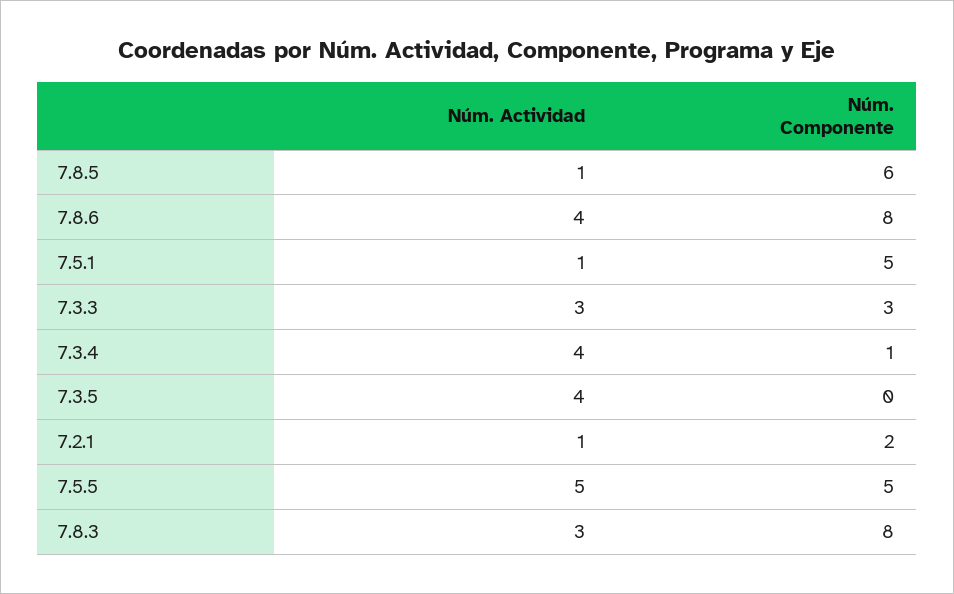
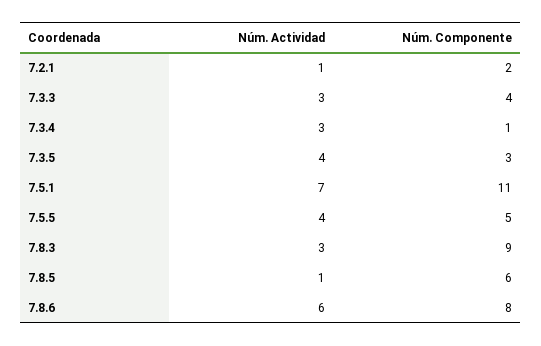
Núm. Actividad, 7.8.6: 4 -> 6
Núm. Actividad, 7.5.1: 1 -> 7
Núm. Componente, 7.5.1: 5 -> 11
Núm. Componente, 7.3.3: 3 -> 4
Núm. Actividad, 7.3.4: 4 -> 3
Núm. Componente, 7.3.5: 0 -> 3
Núm. Actividad, 7.5.5: 5 -> 4
Núm. Componente, 7.8.3: 8 -> 9

